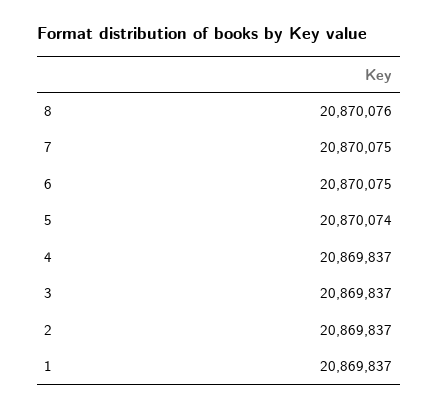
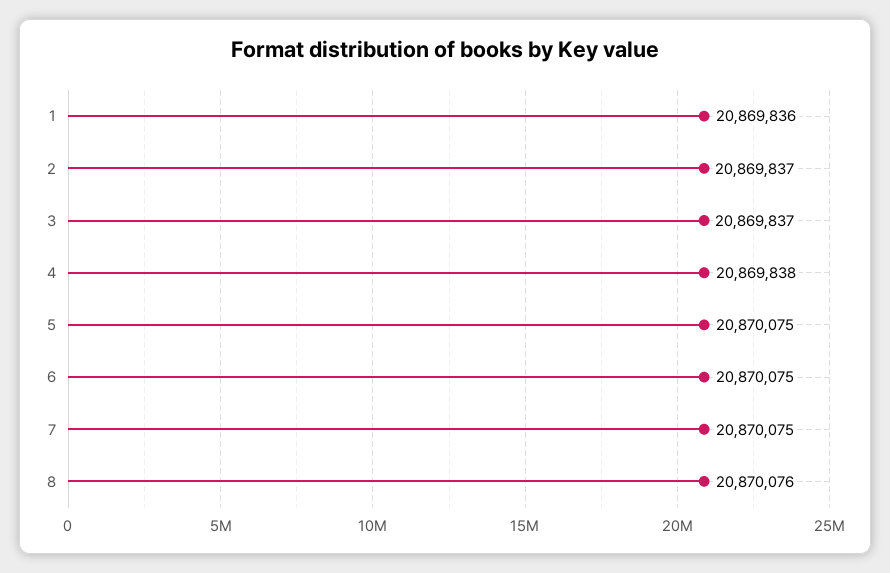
5: 20870074 -> 20870075
4: 20869837 -> 20869838
1: 20869837 -> 20869836

